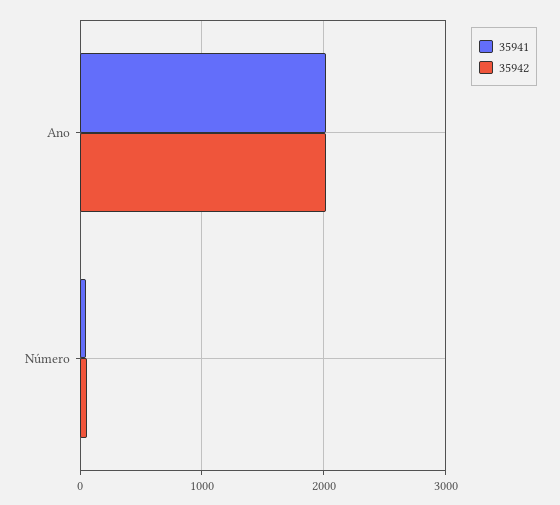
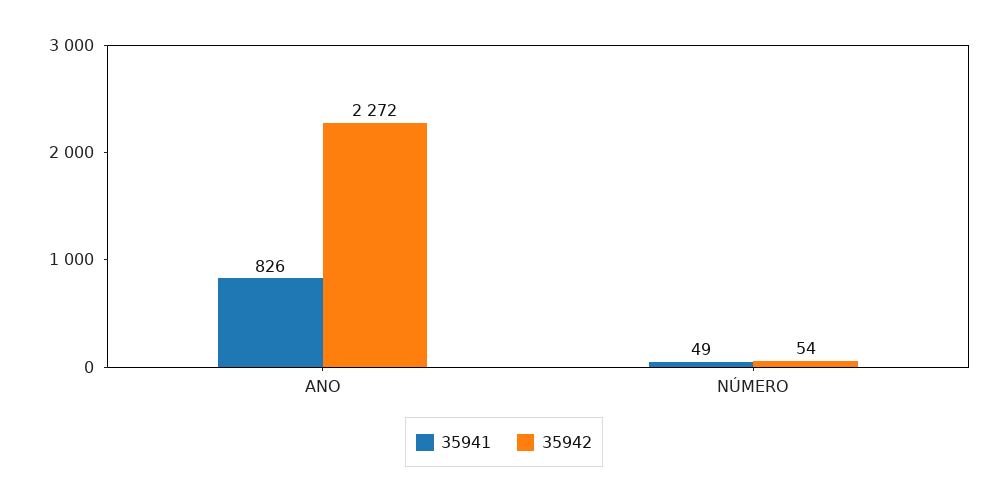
35941, Ano: 2000 -> 826
35942, Ano: 2000 -> 2272

